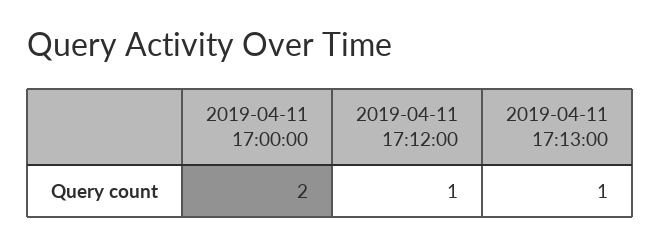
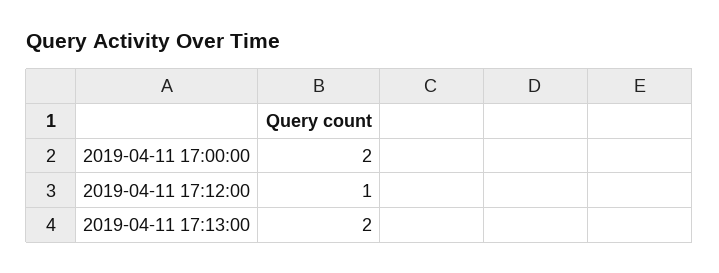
2019-04-11 17:13:00: 1 -> 2

